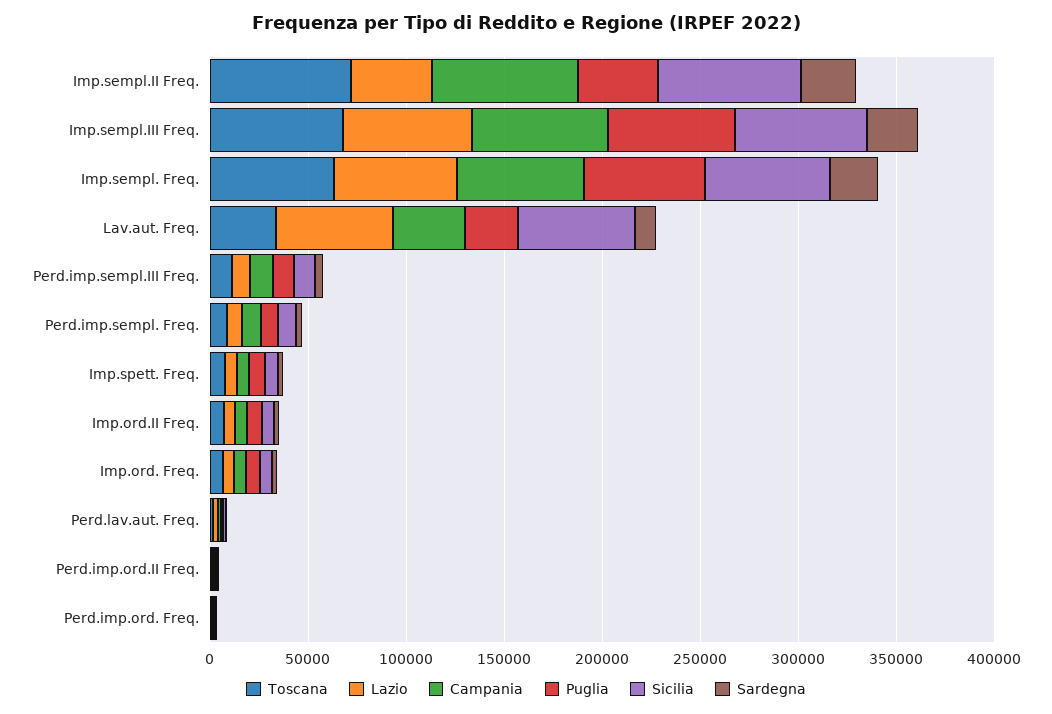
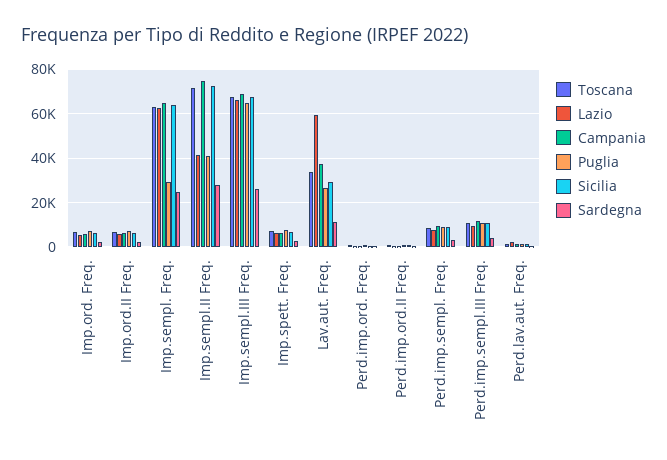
Puglia, Imp.sempl. Freq.: 60000 -> 30000
Sicilia, Lav.aut. Freq.: 60000 -> 30000

